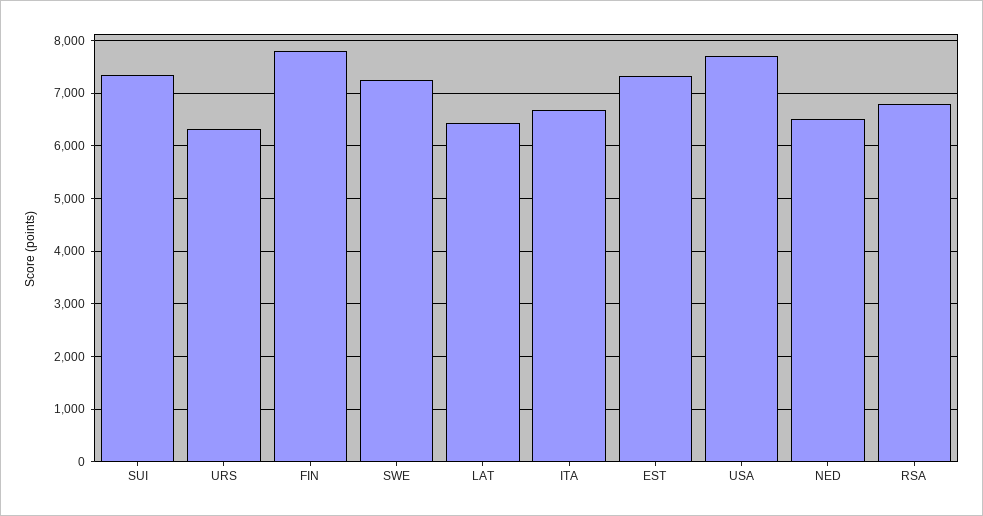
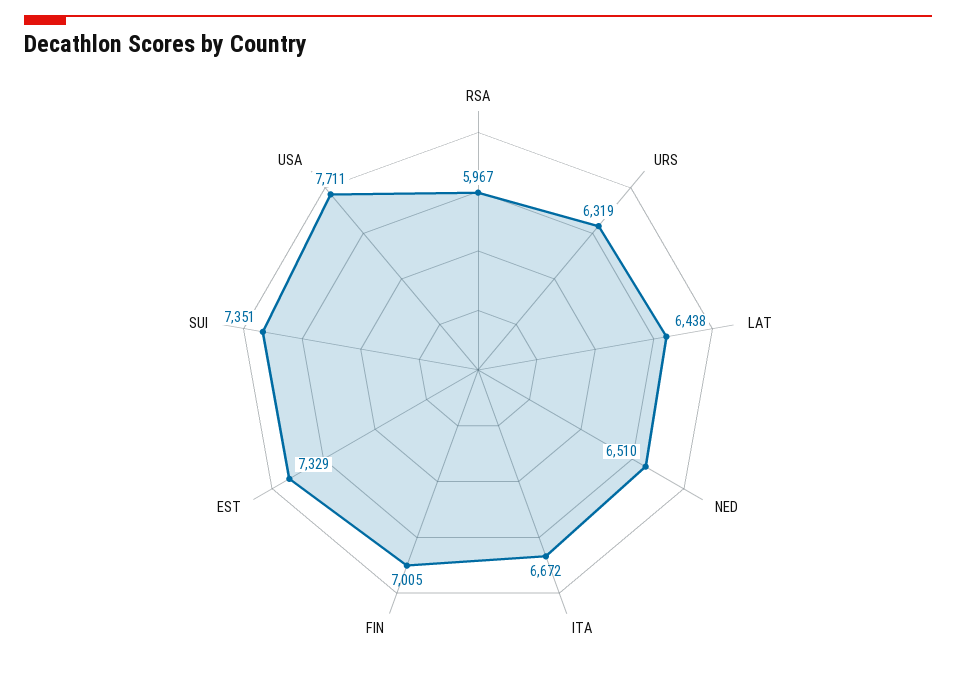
FIN: 7800 -> 7005
SWE: 7200 -> none
RSA: 6800 -> 5967

